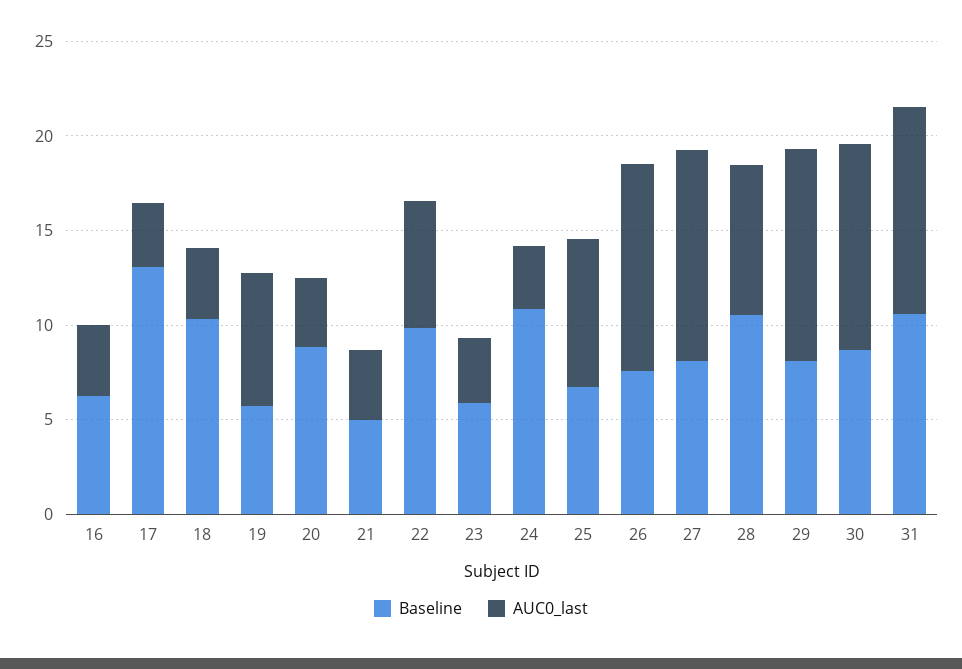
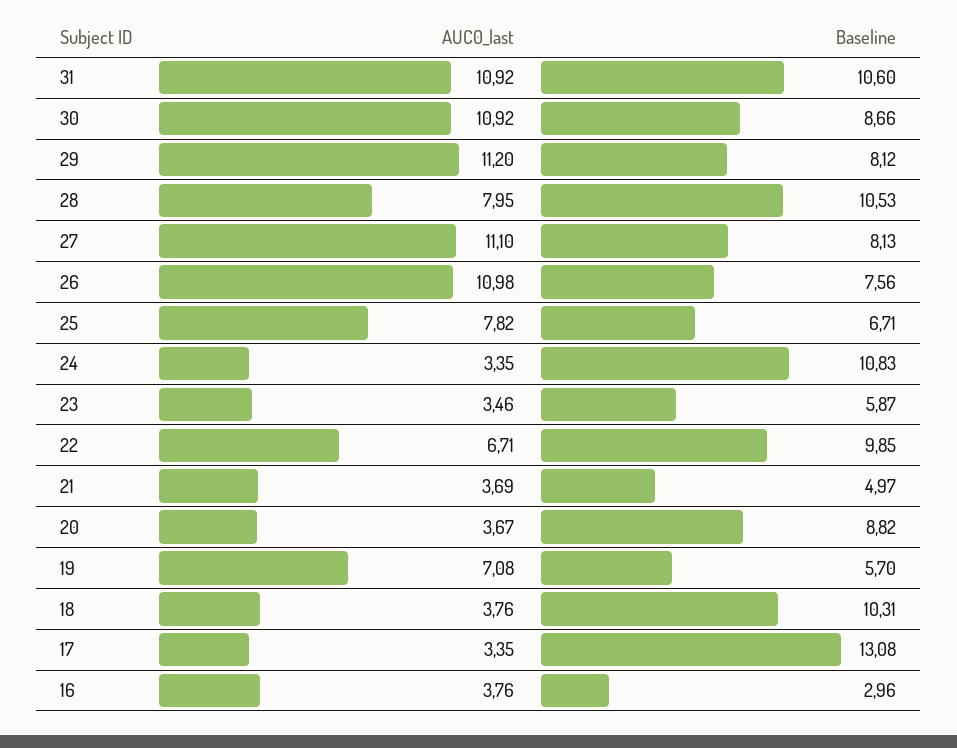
Baseline, 16: 6 -> 2.96

